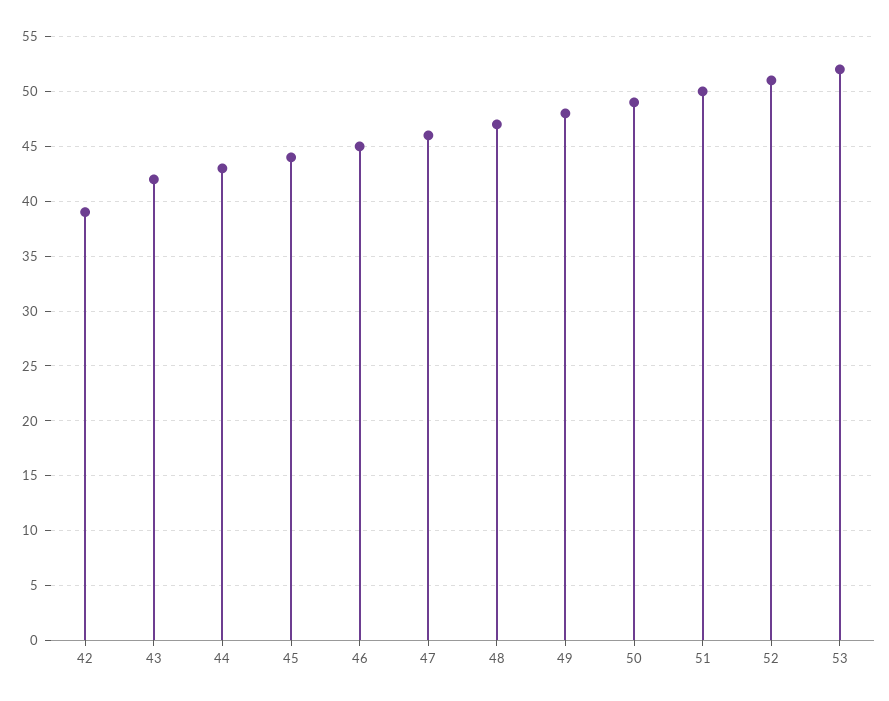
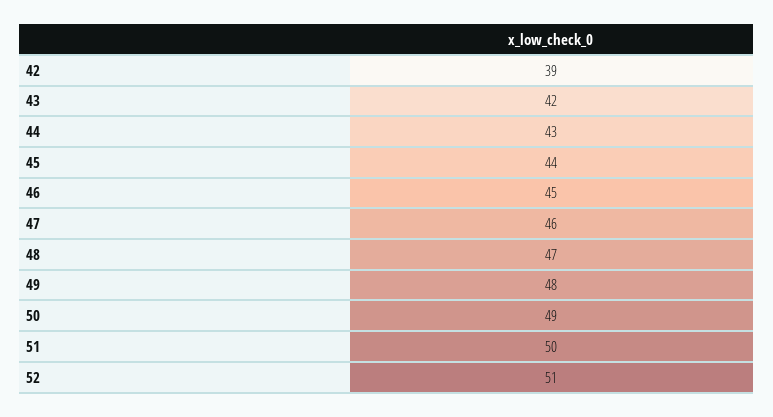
53: 52 -> none

